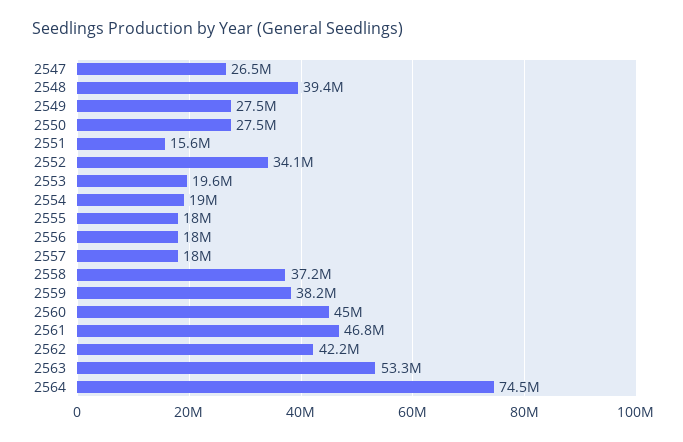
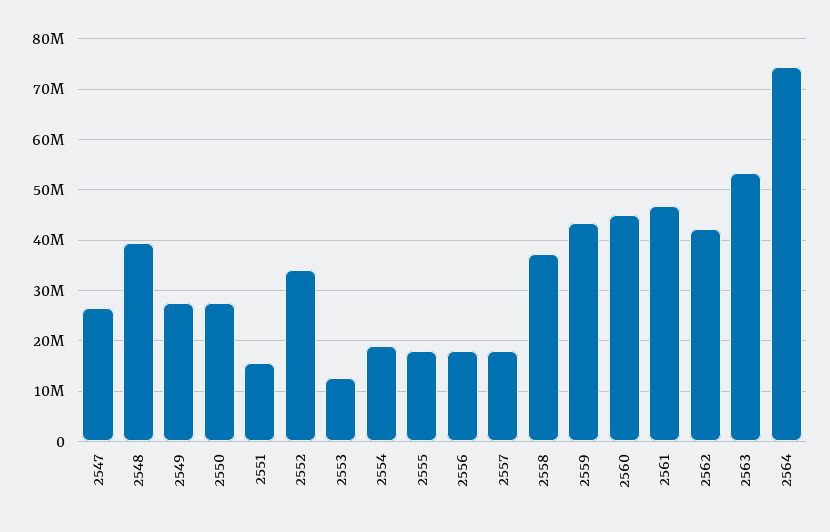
2553: 19600000 -> 12000000
2559: 38200000 -> 44000000

